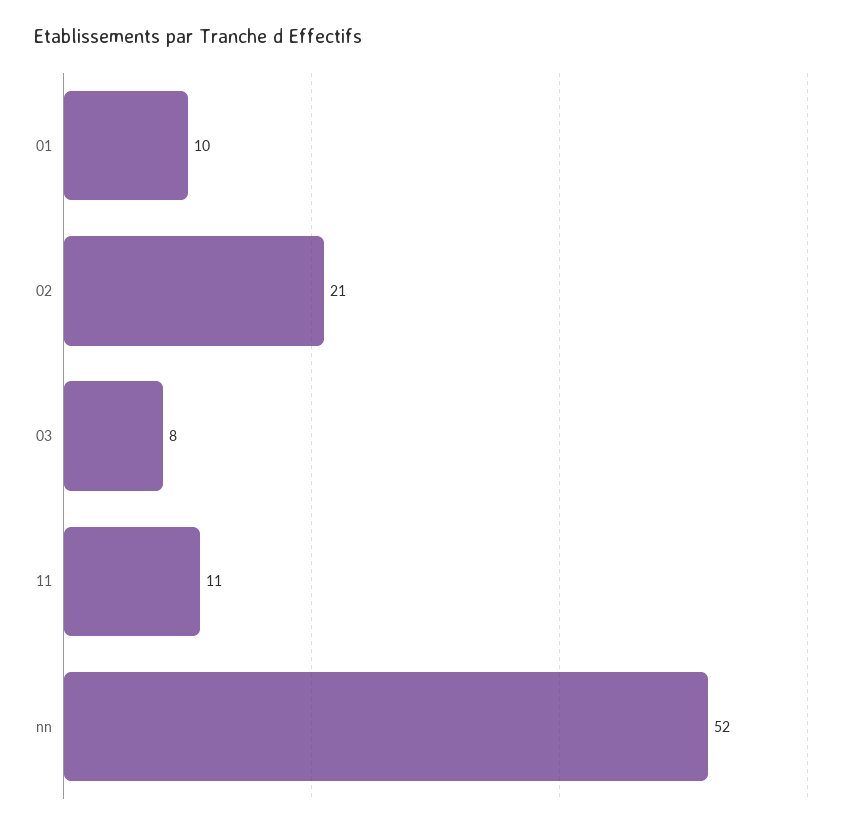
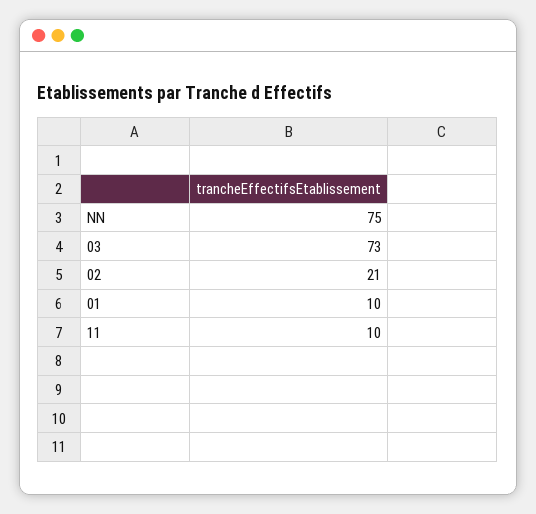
03: 8 -> 73
11: 11 -> 10
nn: 52 -> 75

